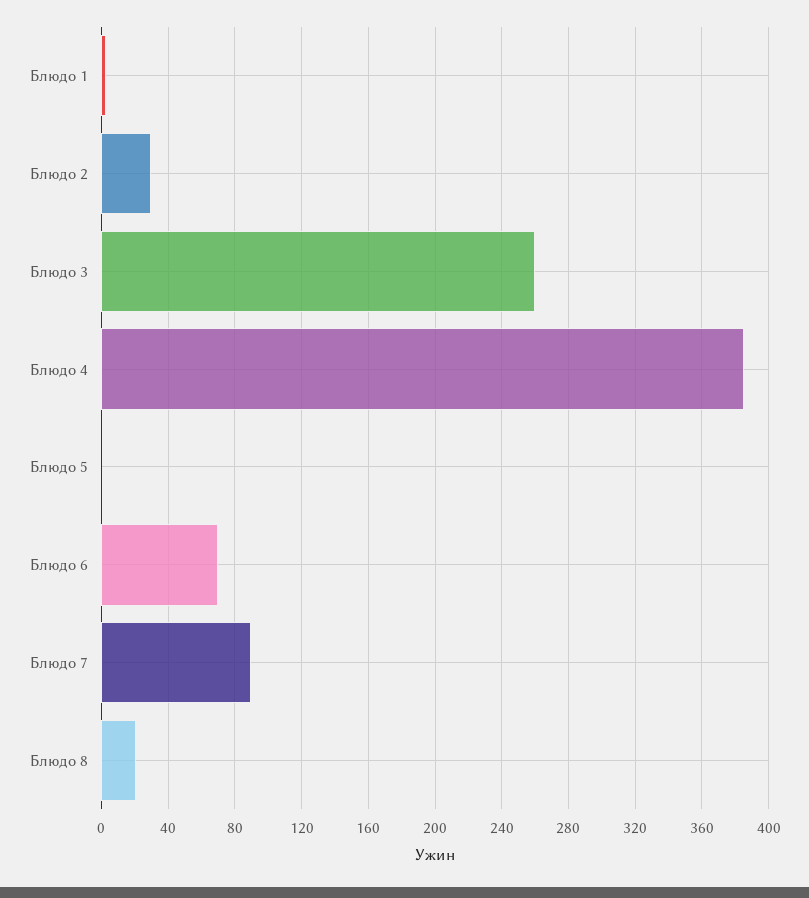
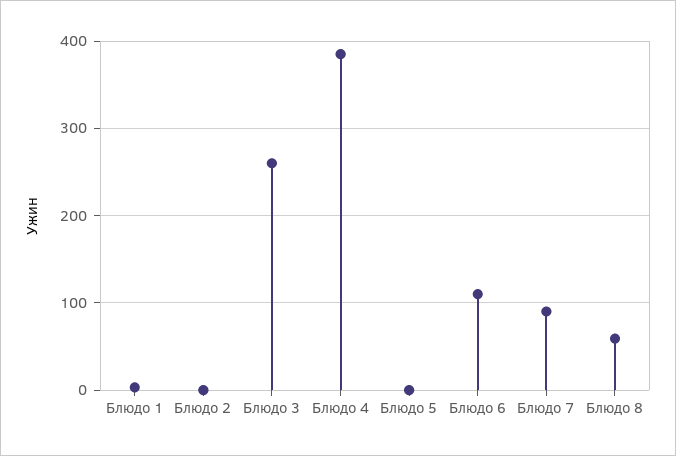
Блюдо 2: 30 -> 0
Блюдо 6: 70 -> 110
Блюдо 8: 20 -> 60

